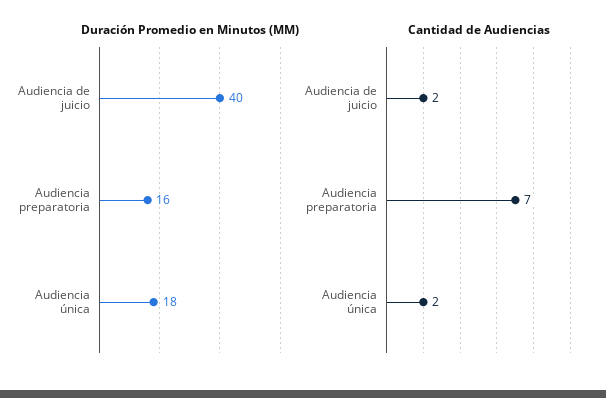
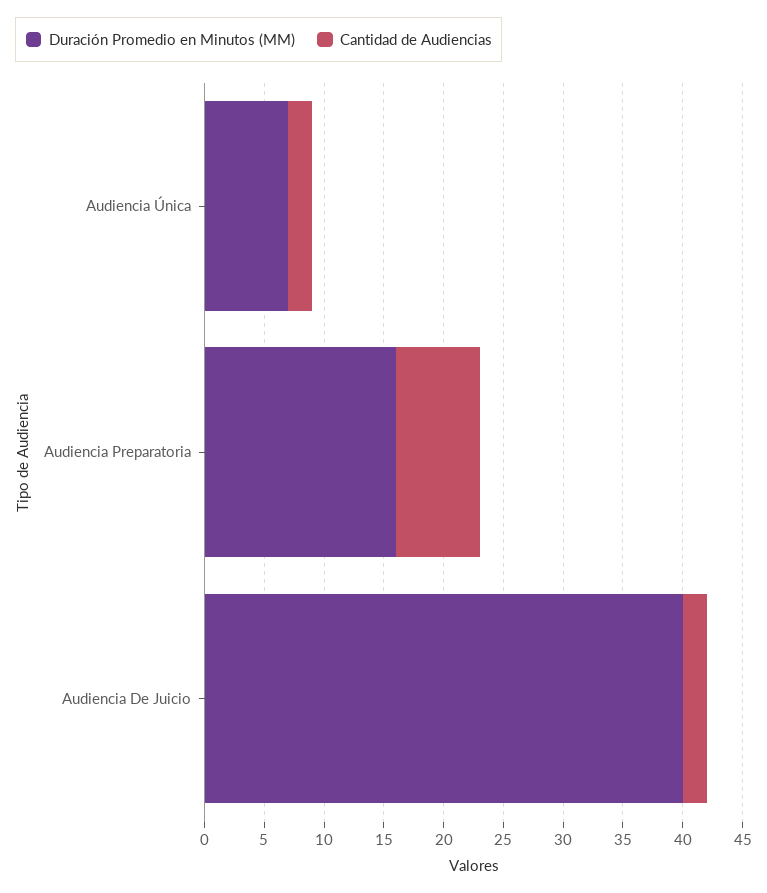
Duración Promedio en Minutos (MM), Audiencia única: 18 -> 7

